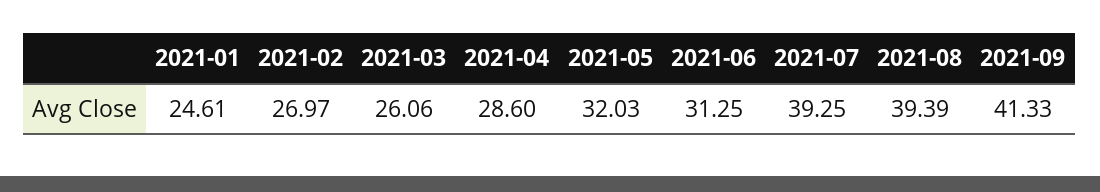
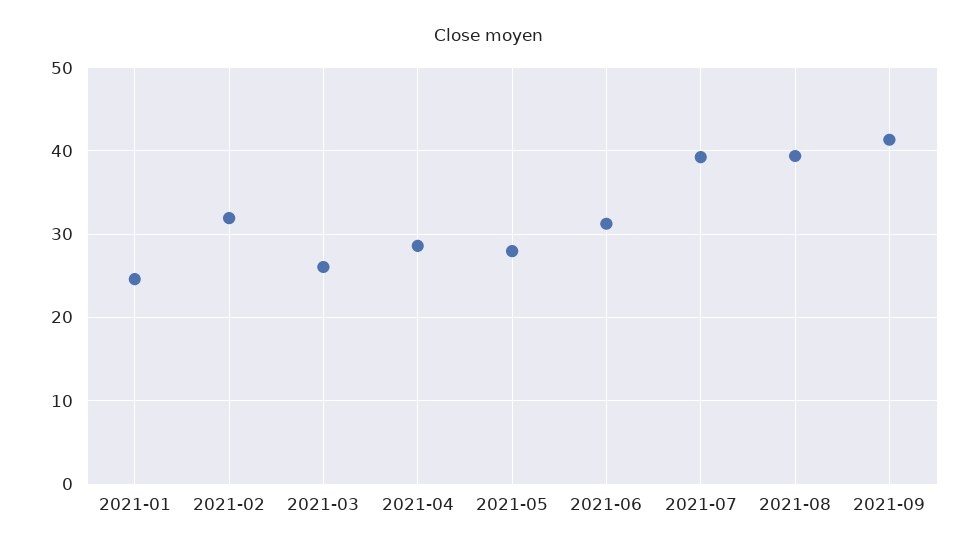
2021-02: 26.97 -> 32
2021-05: 32.03 -> 28

